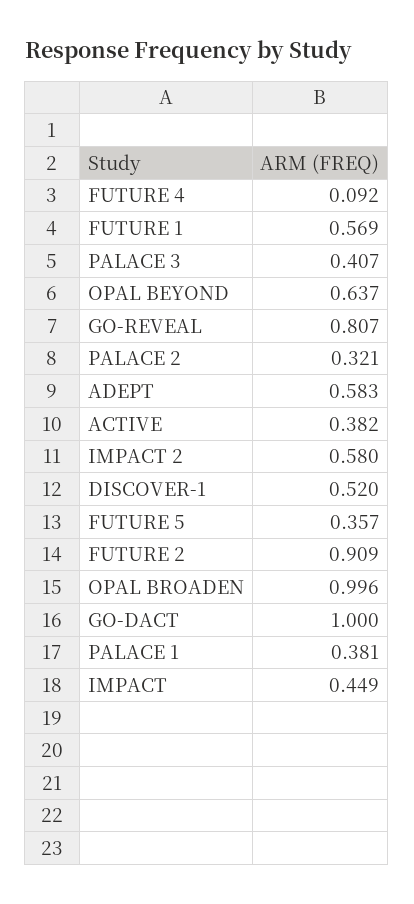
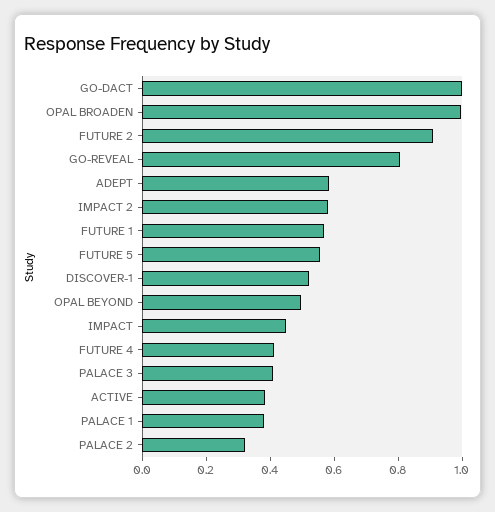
FUTURE 4: 0.092 -> 0.4
OPAL BEYOND: 0.637 -> 0.5
FUTURE 5: 0.357 -> 0.55

